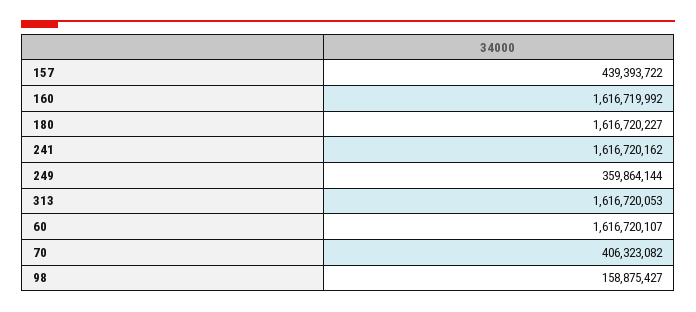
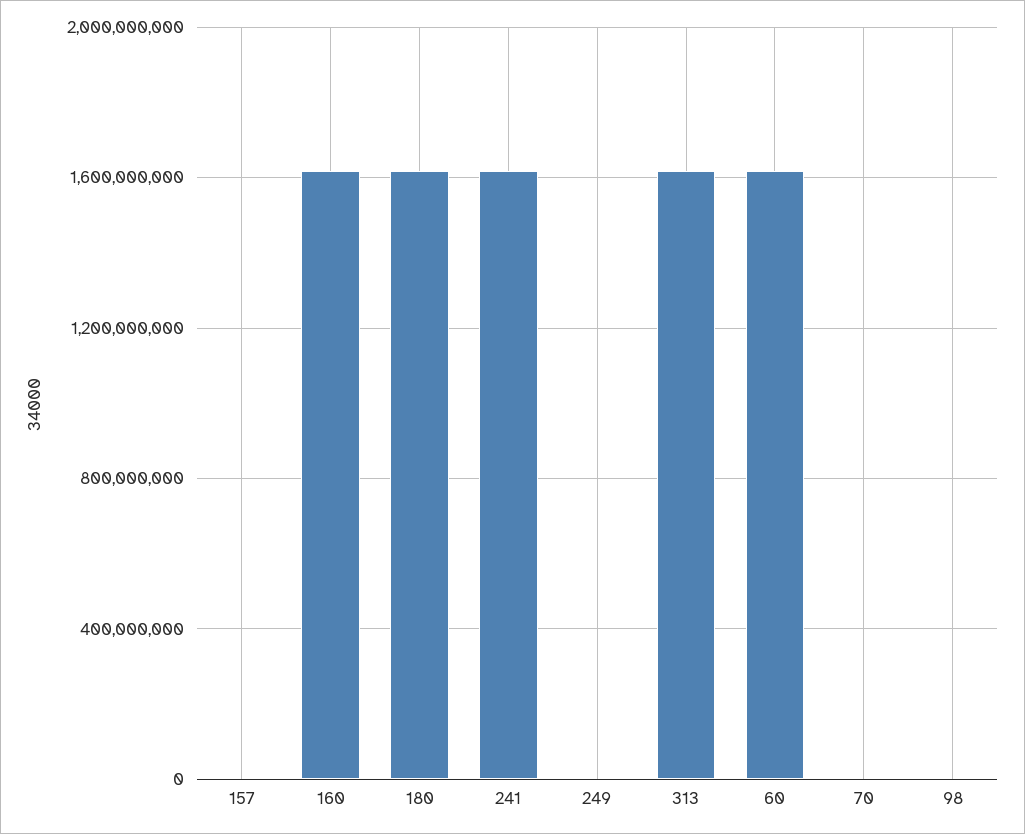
157: 439393722 -> 0
249: 359864144 -> 0
70: 406323082 -> 0
98: 158875427 -> 0

